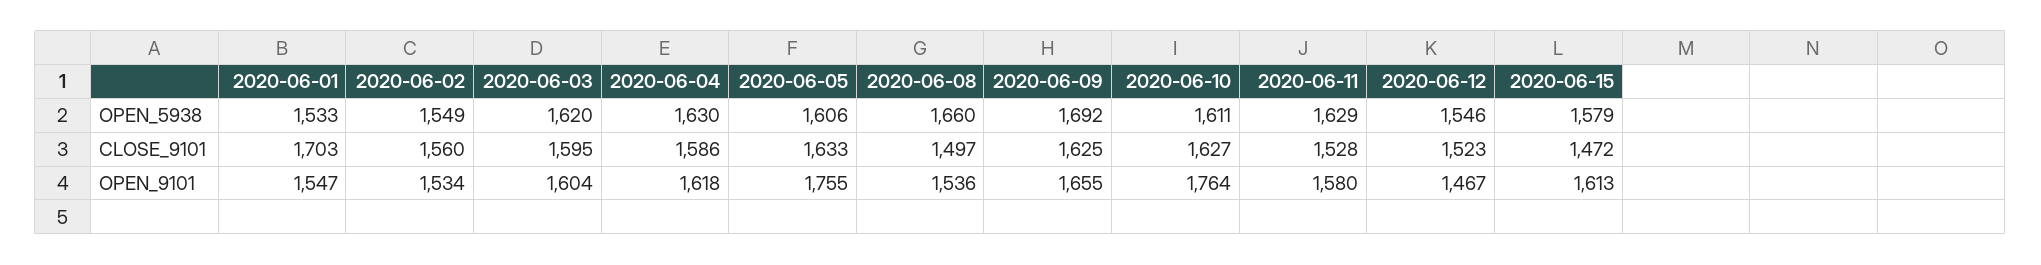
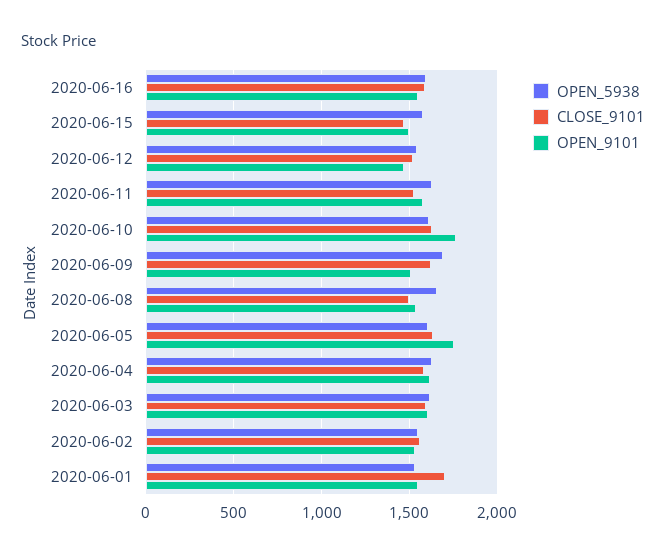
OPEN_9101, 2020-06-09: 1655 -> 1500
OPEN_9101, 2020-06-15: 1613 -> 1500
OPEN_5938, 2020-06-16: none -> 1600
CLOSE_9101, 2020-06-16: none -> 1600
OPEN_9101, 2020-06-16: none -> 1550

